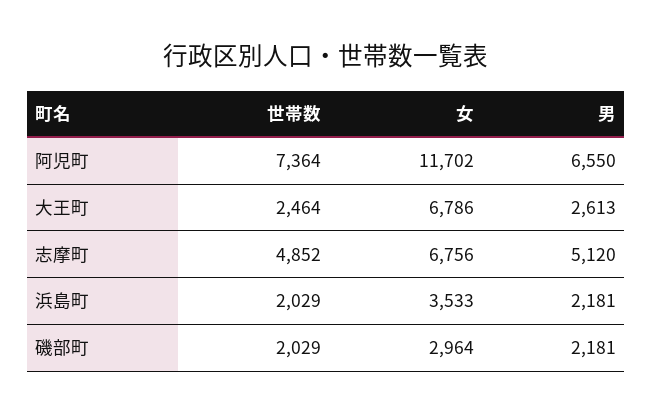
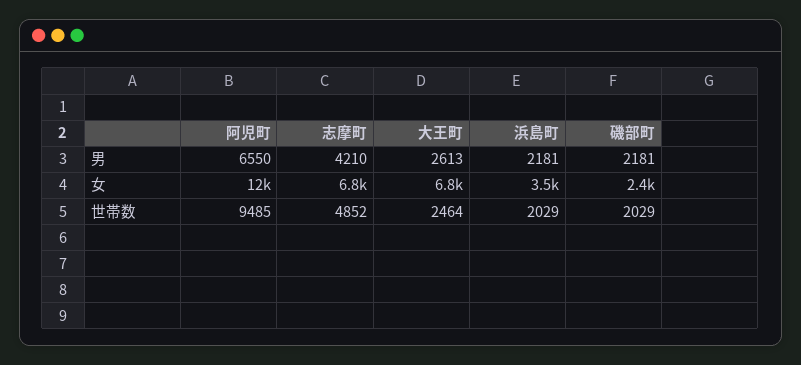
世帯数, 阿児町: 7364 -> 9485
男, 志摩町: 5120 -> 4210
女, 磯部町: 2964 -> 2400

